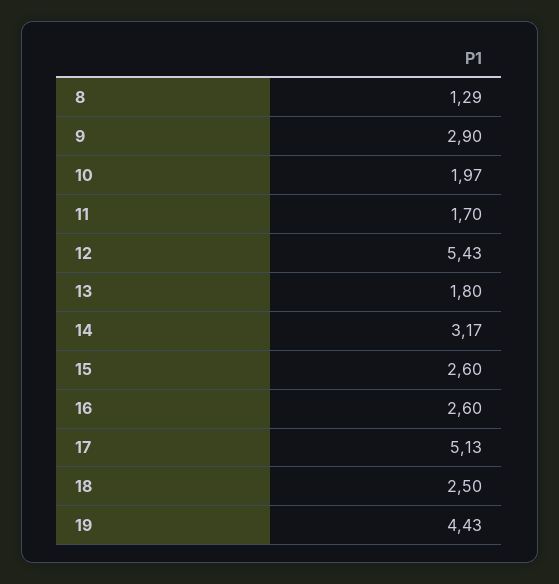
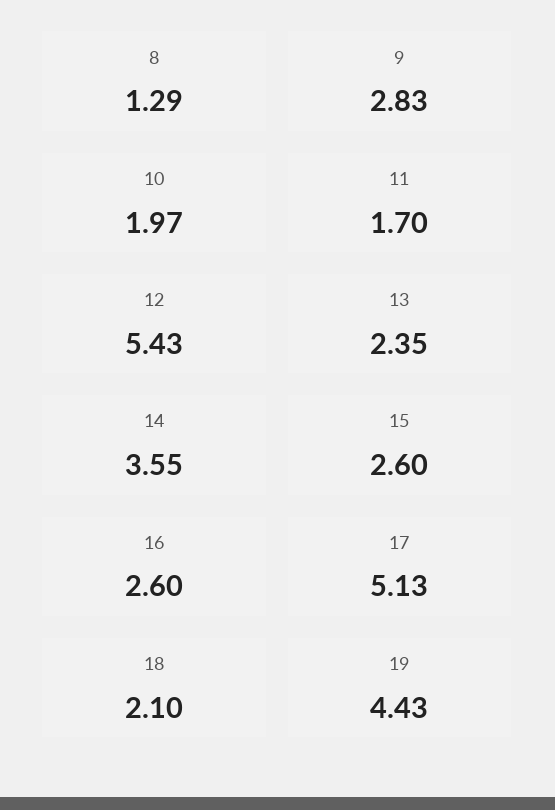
9: 2.9 -> 2.83
13: 1.8 -> 2.35
14: 3.17 -> 3.55
18: 2.5 -> 2.1

